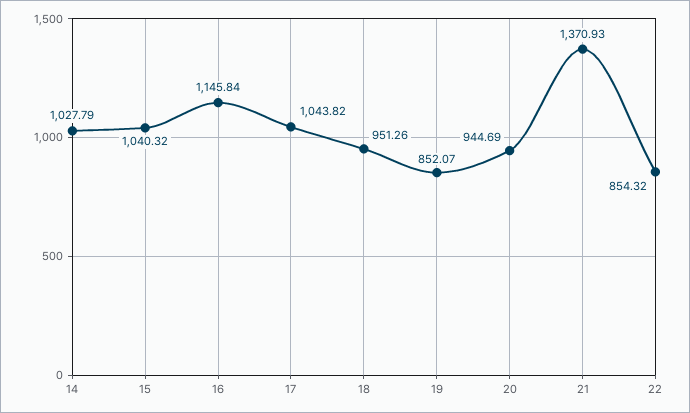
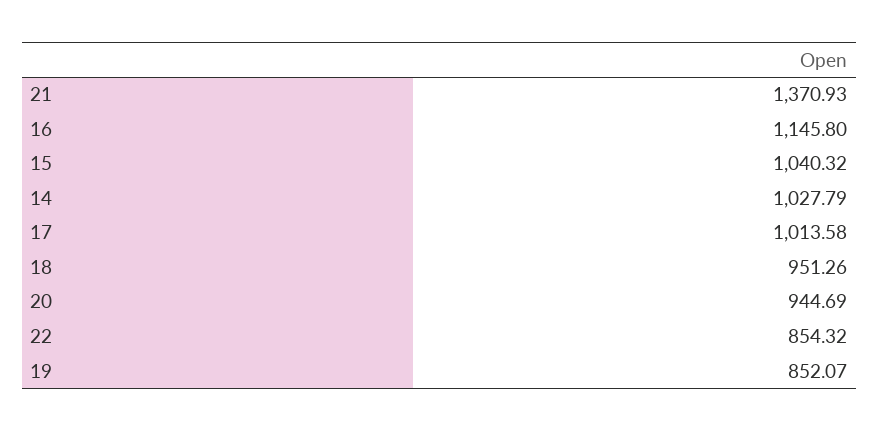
16: 1145.84 -> 1145.8
17: 1043.82 -> 1013.58

